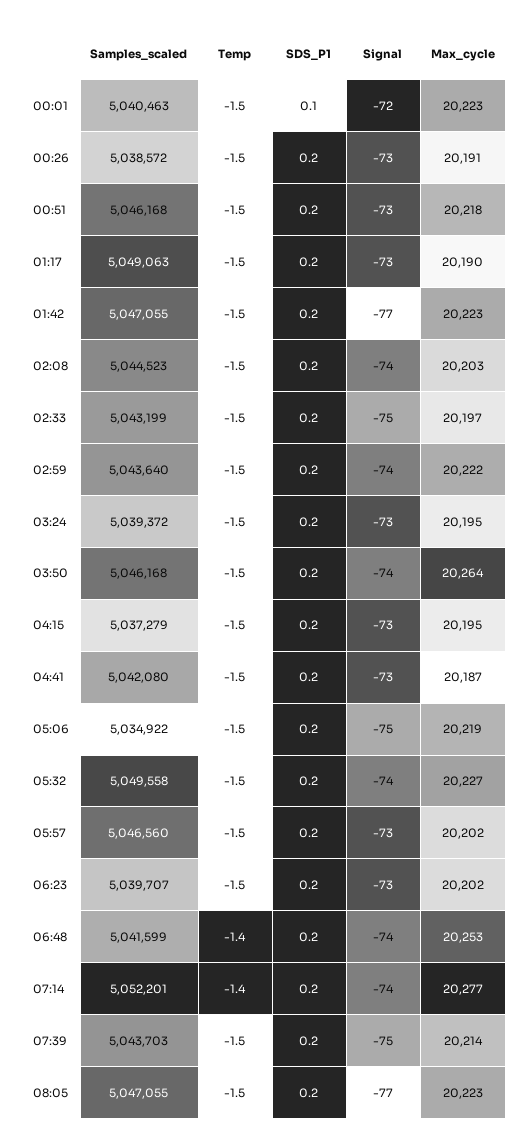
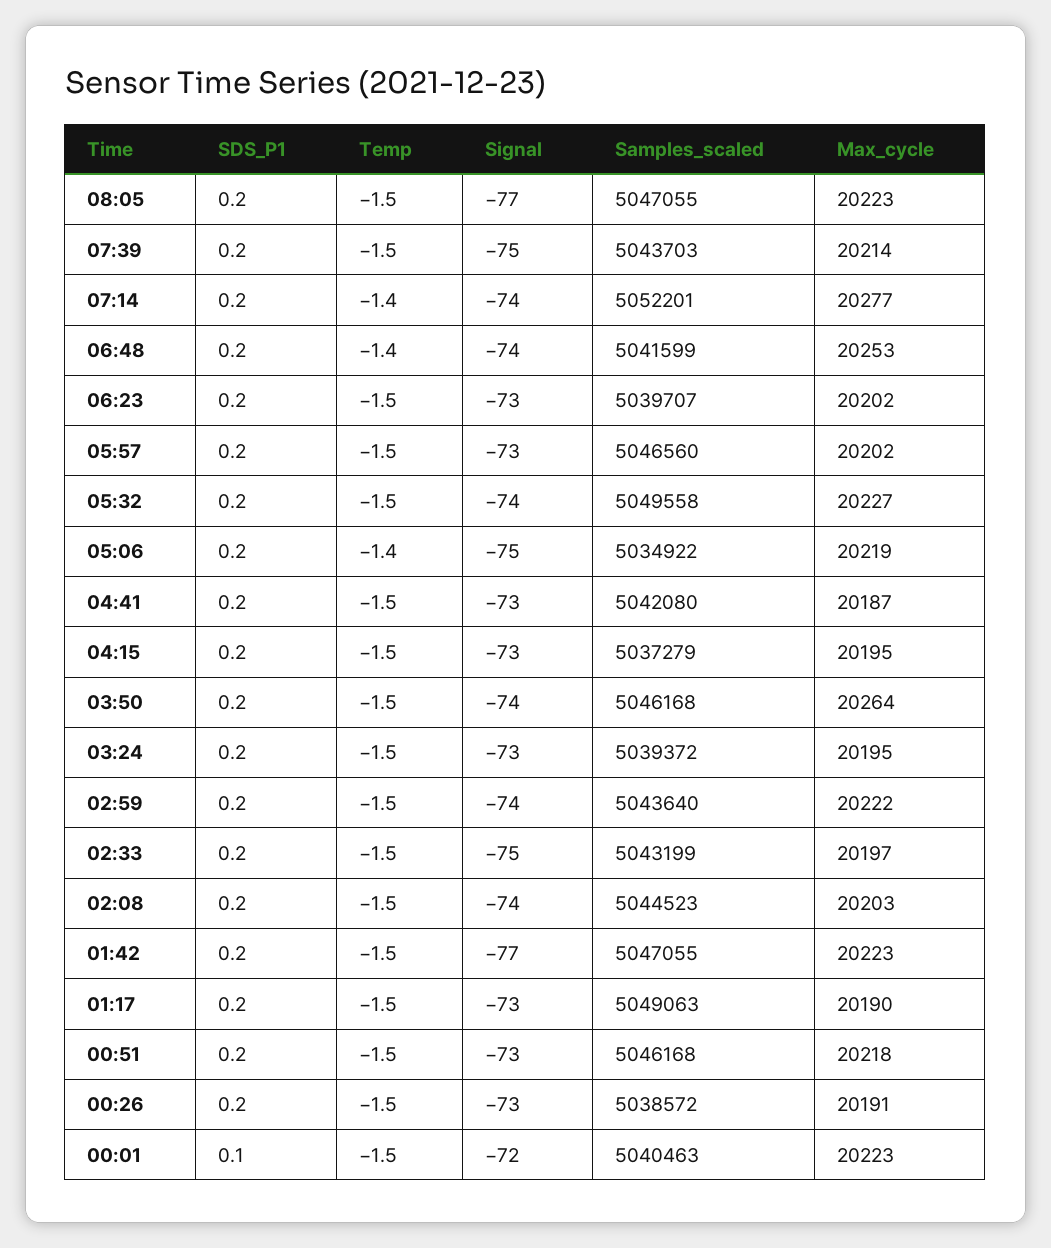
Temp, 05:06: -1.5 -> -1.4

